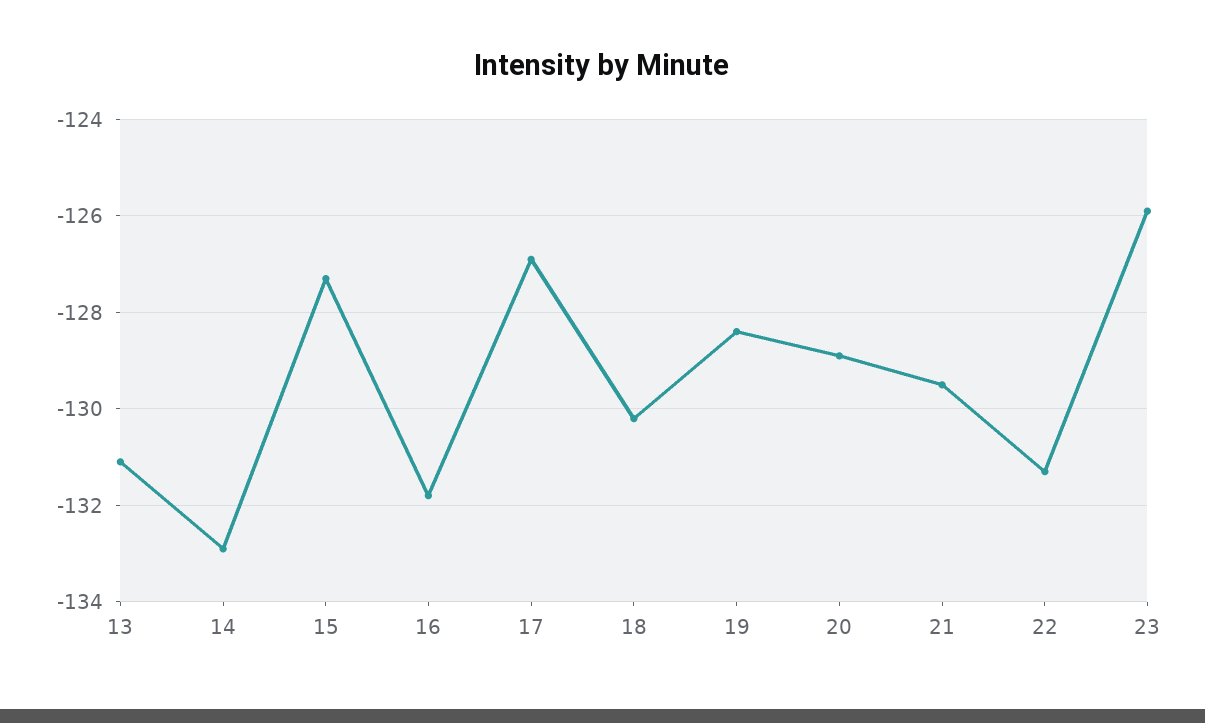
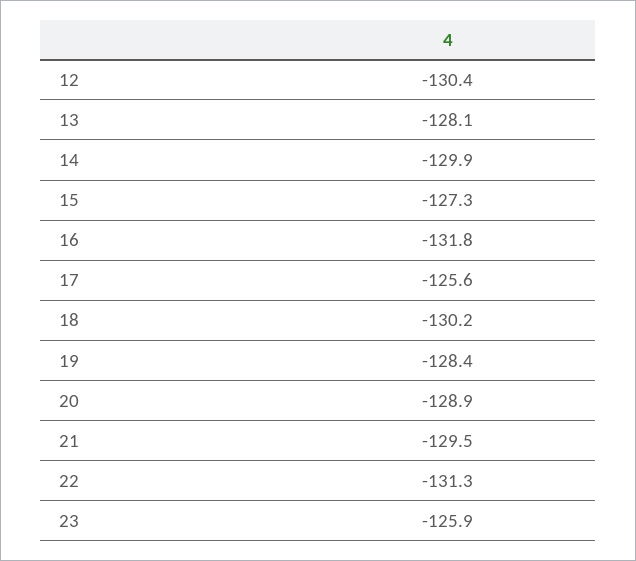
13: -131 -> -128.1
14: -133 -> -129.9
17: -127 -> -125.6
12: none -> -130.4

